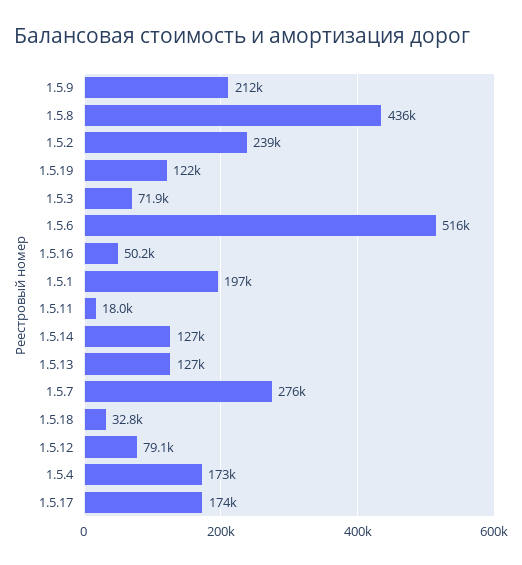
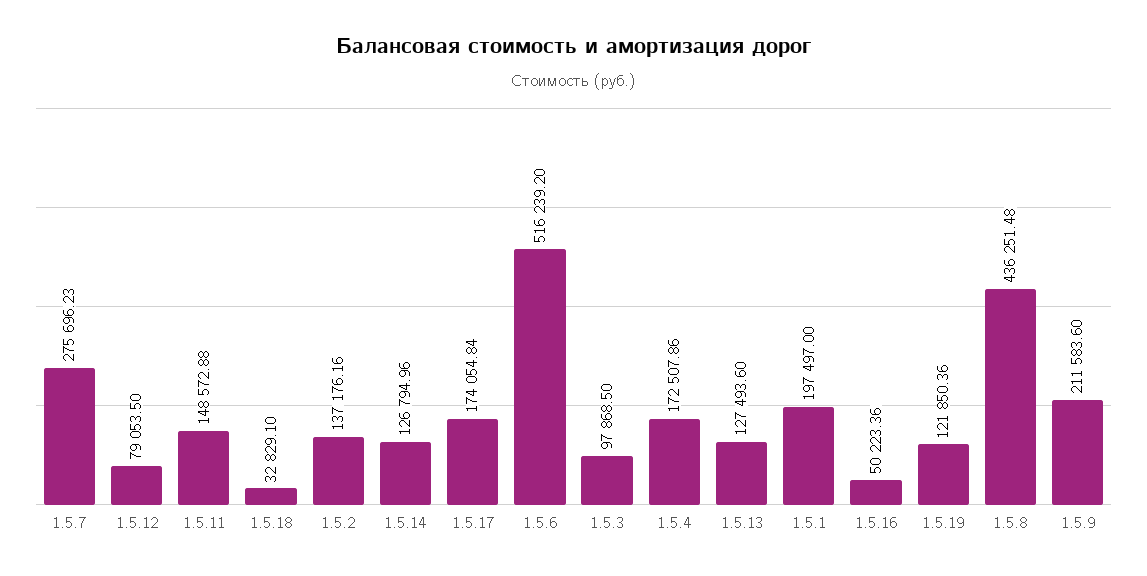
1.5.2: 239000 -> 137176.16
1.5.3: 71900 -> 97868.5
1.5.11: 18000 -> 148572.88

